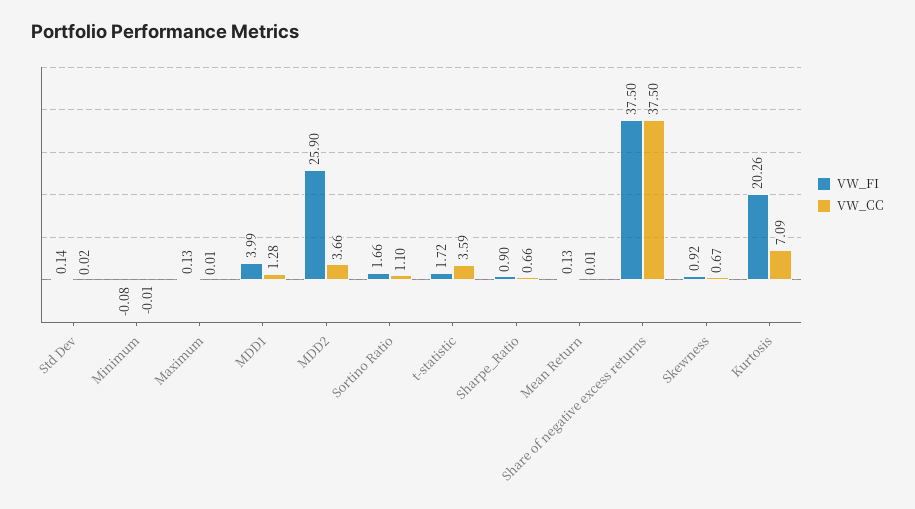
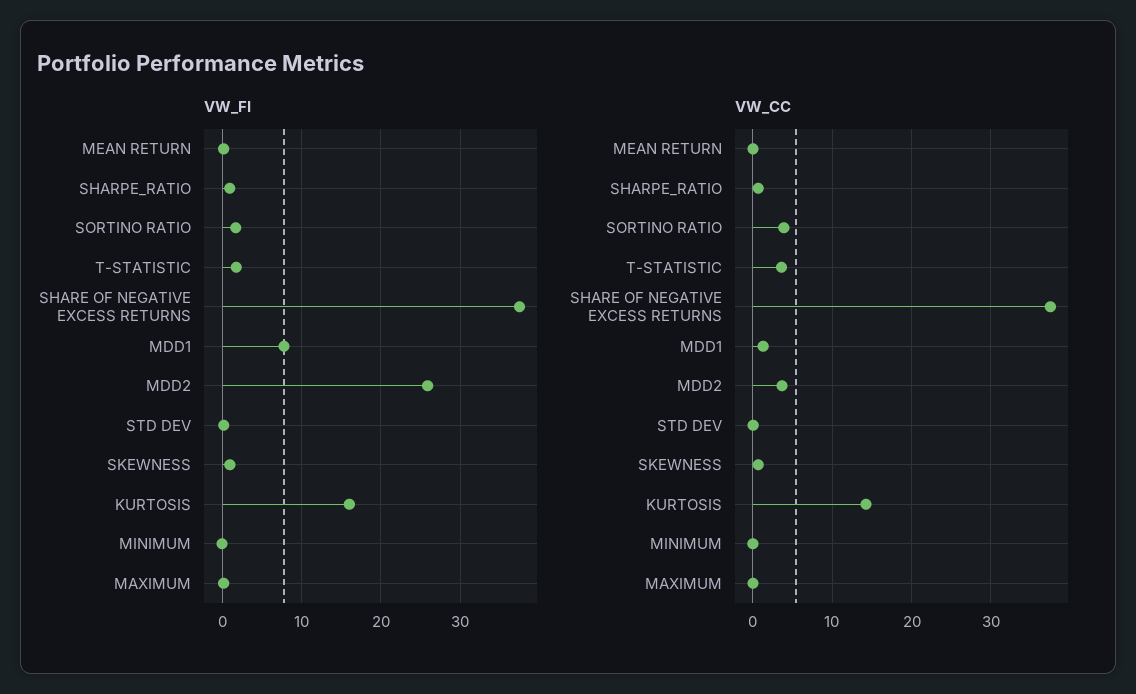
VW_FI, MDD1: 3.99 -> 8
VW_CC, Sortino Ratio: 1.1 -> 4
VW_FI, Kurtosis: 20.26 -> 16
VW_CC, Kurtosis: 7.09 -> 14

